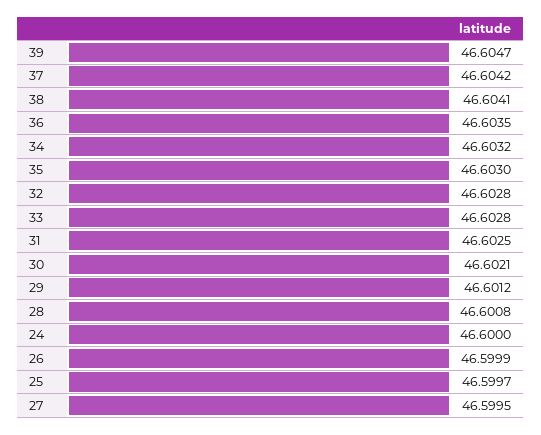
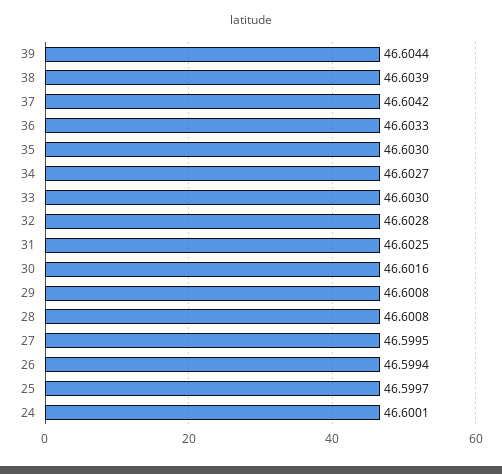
39: 46.6047 -> 46.6044
38: 46.6041 -> 46.6039
36: 46.6035 -> 46.6033
34: 46.6032 -> 46.6027
33: 46.6028 -> 46.603
30: 46.6021 -> 46.6016
29: 46.6012 -> 46.6008
24: 46.6 -> 46.6001
26: 46.5999 -> 46.5994

